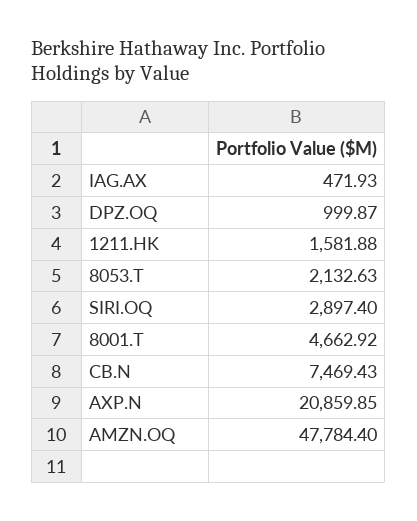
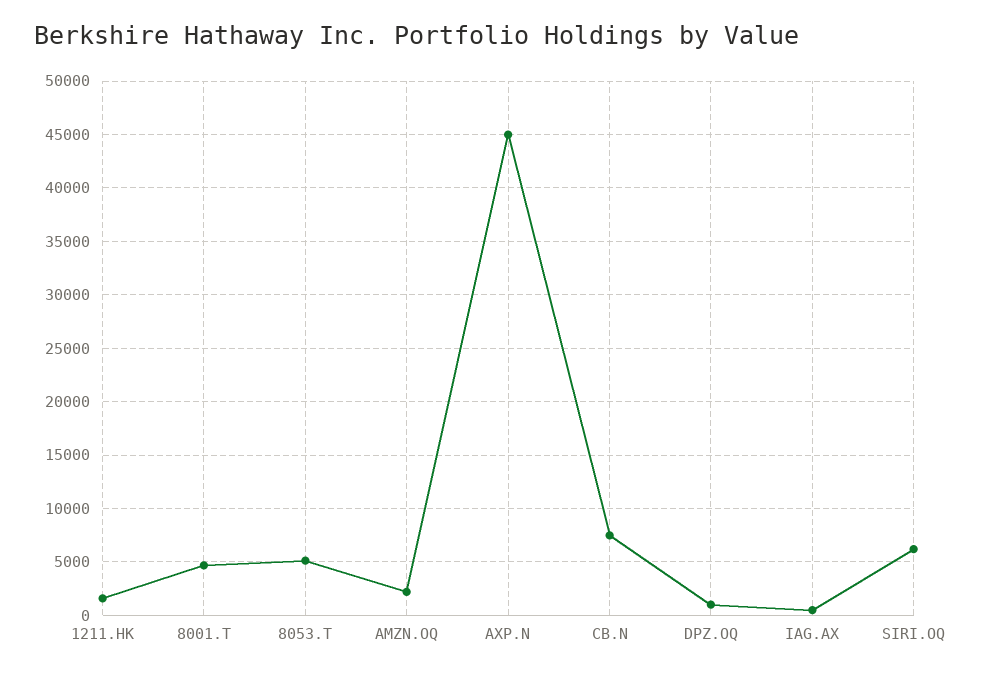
8053.T: 2132.63 -> 5000
SIRI.OQ: 2897.4 -> 6000
AXP.N: 20859.85 -> 45000
AMZN.OQ: 47784.4 -> 2000

